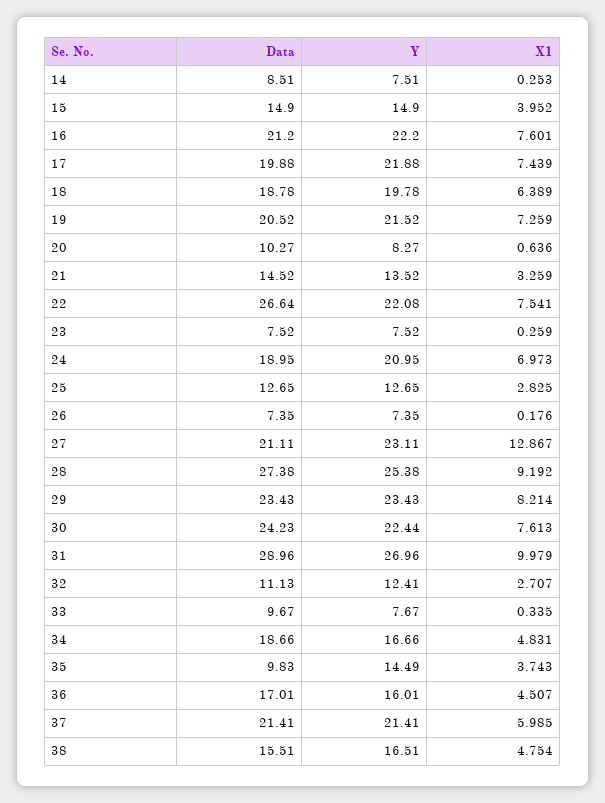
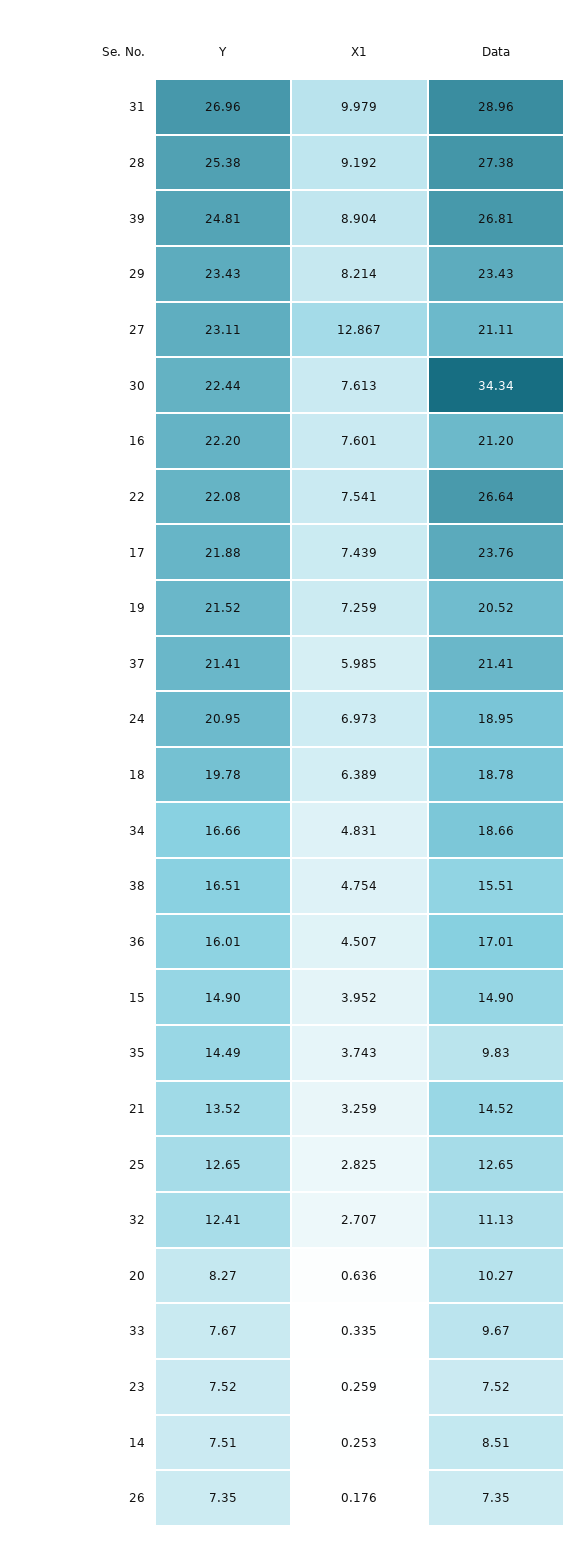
Data, 17: 19.88 -> 23.76
Data, 30: 24.23 -> 34.34
Y, 39: none -> 24.81
X1, 39: none -> 8.904
Data, 39: none -> 26.81

